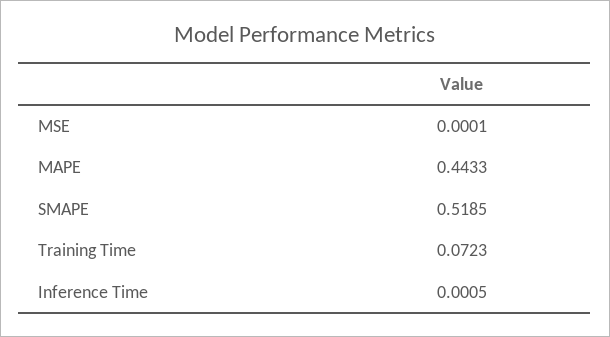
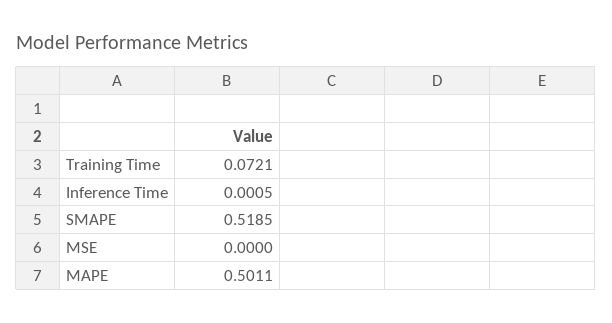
MSE: 0.0001 -> 0
MAPE: 0.4433 -> 0.5011
Training Time: 0.0723 -> 0.0721

